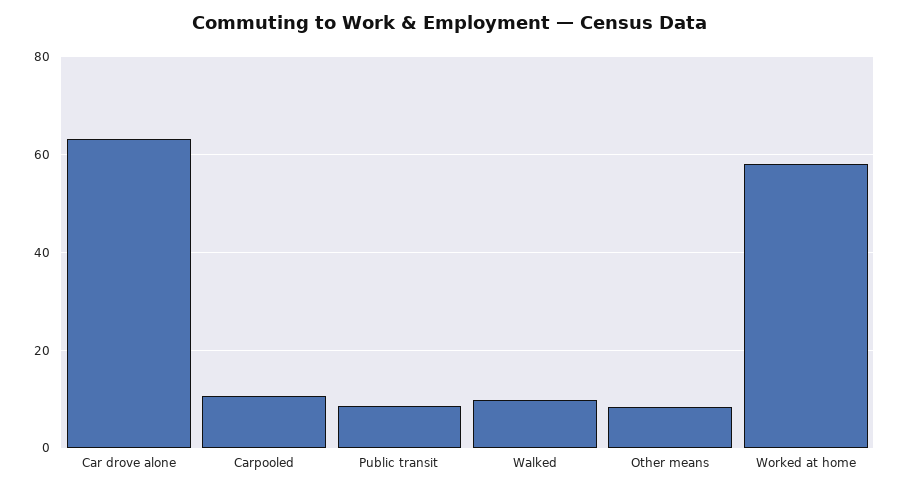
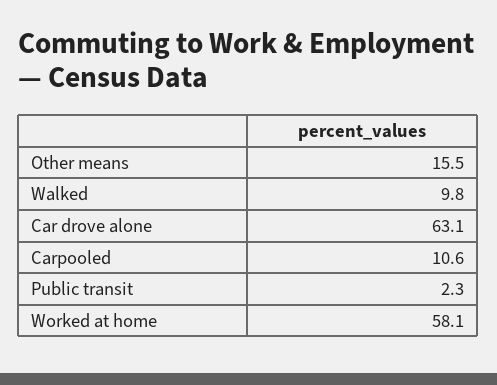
Public transit: 8 -> 2.3
Other means: 8 -> 15.5

